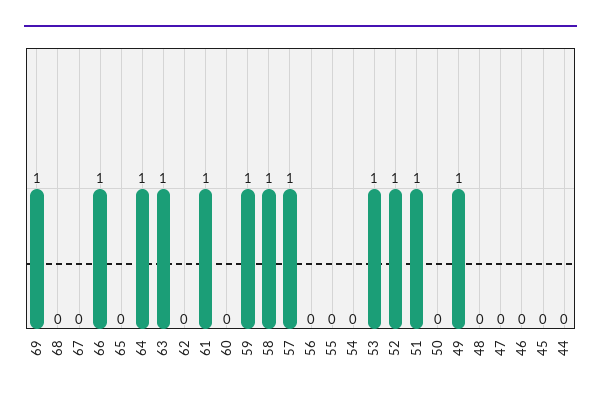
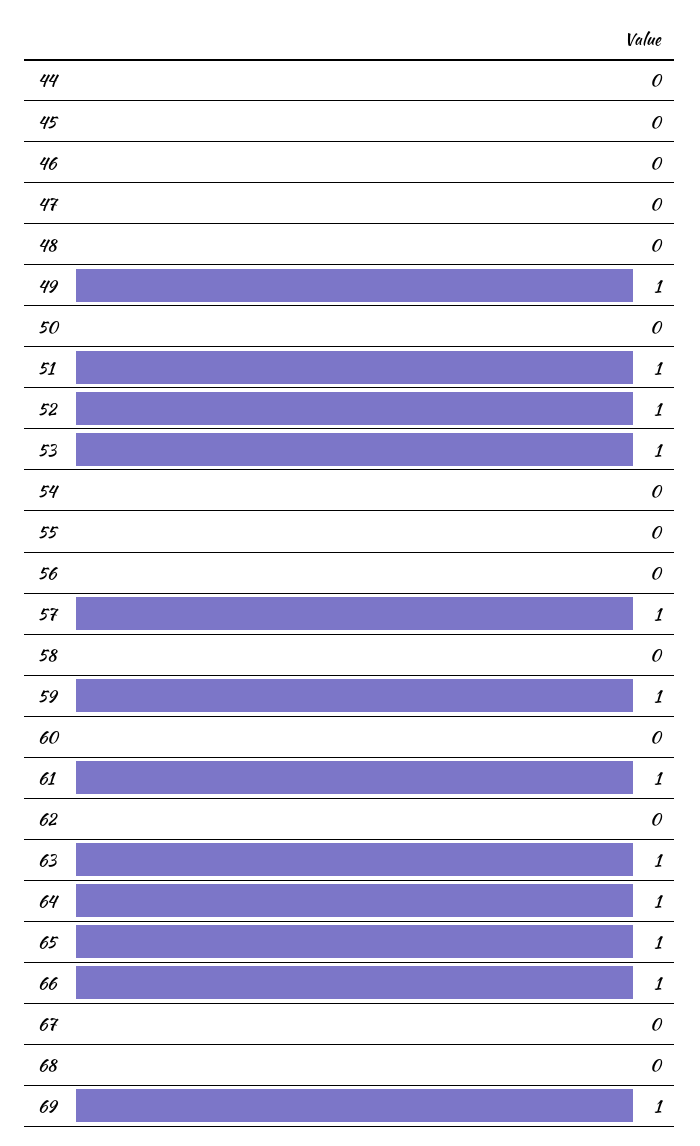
65: 0 -> 1
58: 1 -> 0

